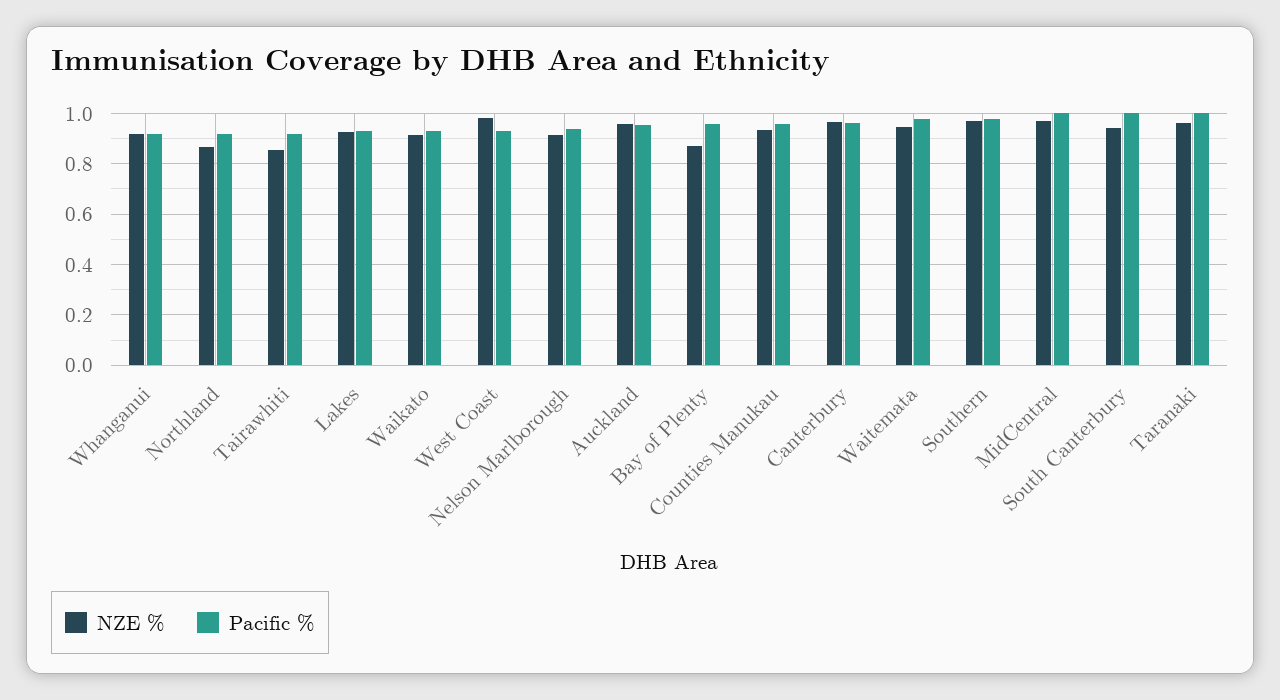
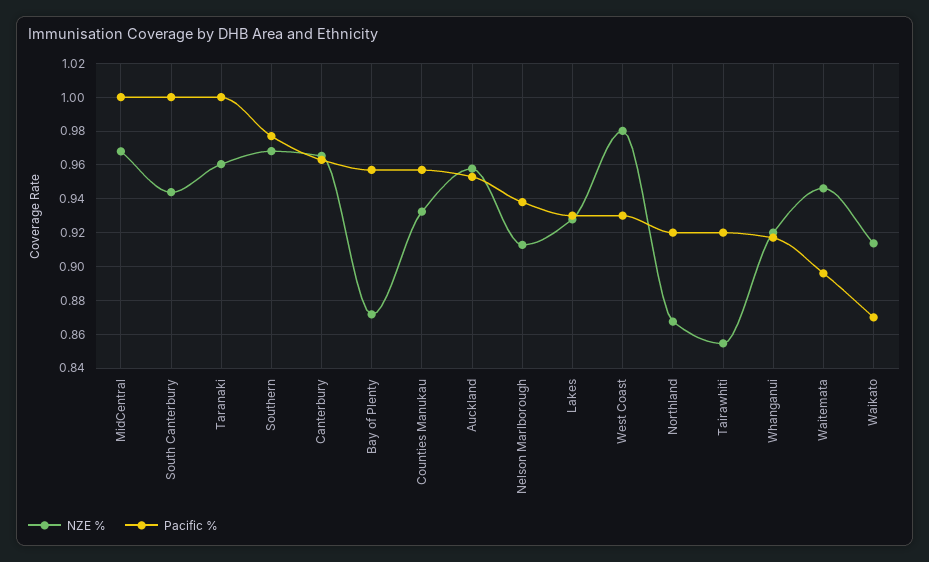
Pacific %, Waikato: 0.925 -> 0.87
Pacific %, Waitemata: 0.975 -> 0.895

